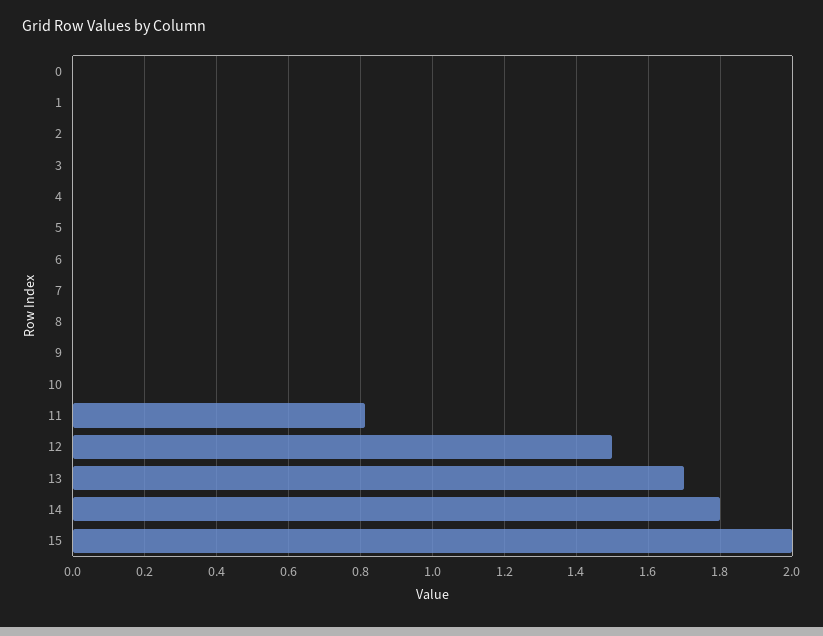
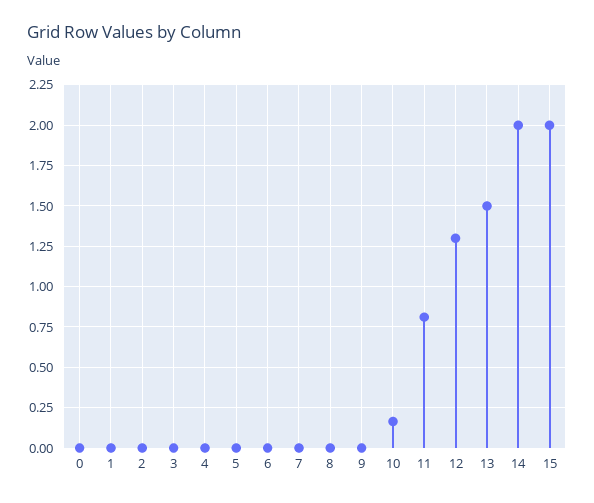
10: 0 -> 0.15
12: 1.5 -> 1.3
13: 1.7 -> 1.5
14: 1.8 -> 2

